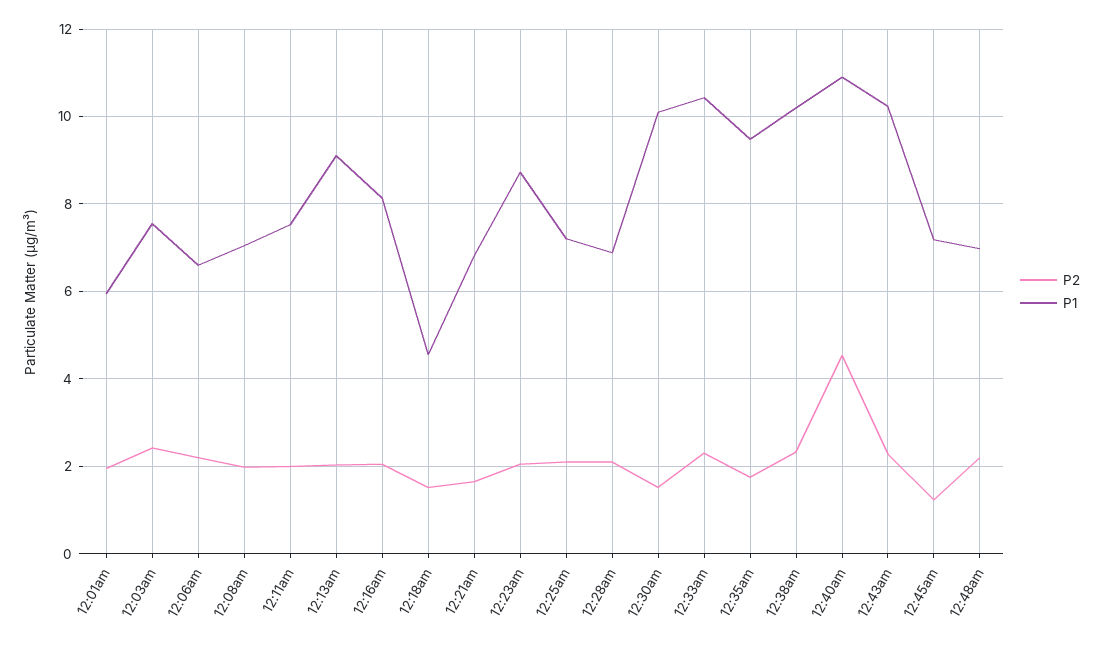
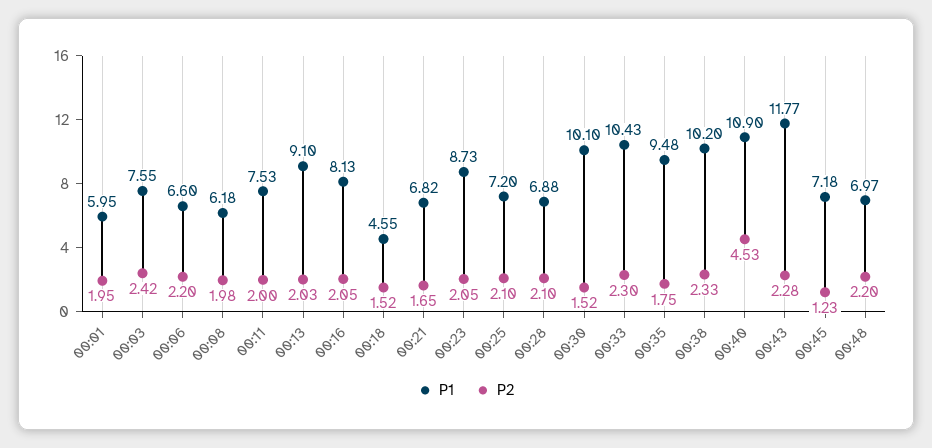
P1, 12:08am: 7 -> 6.18
P1, 12:43am: 10.2 -> 11.77

